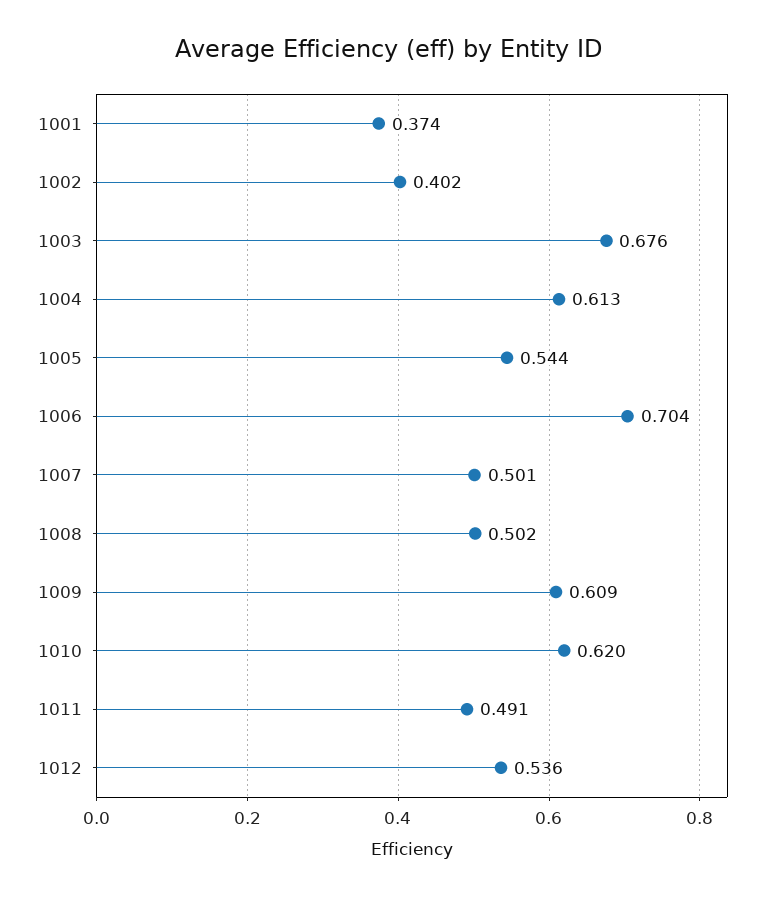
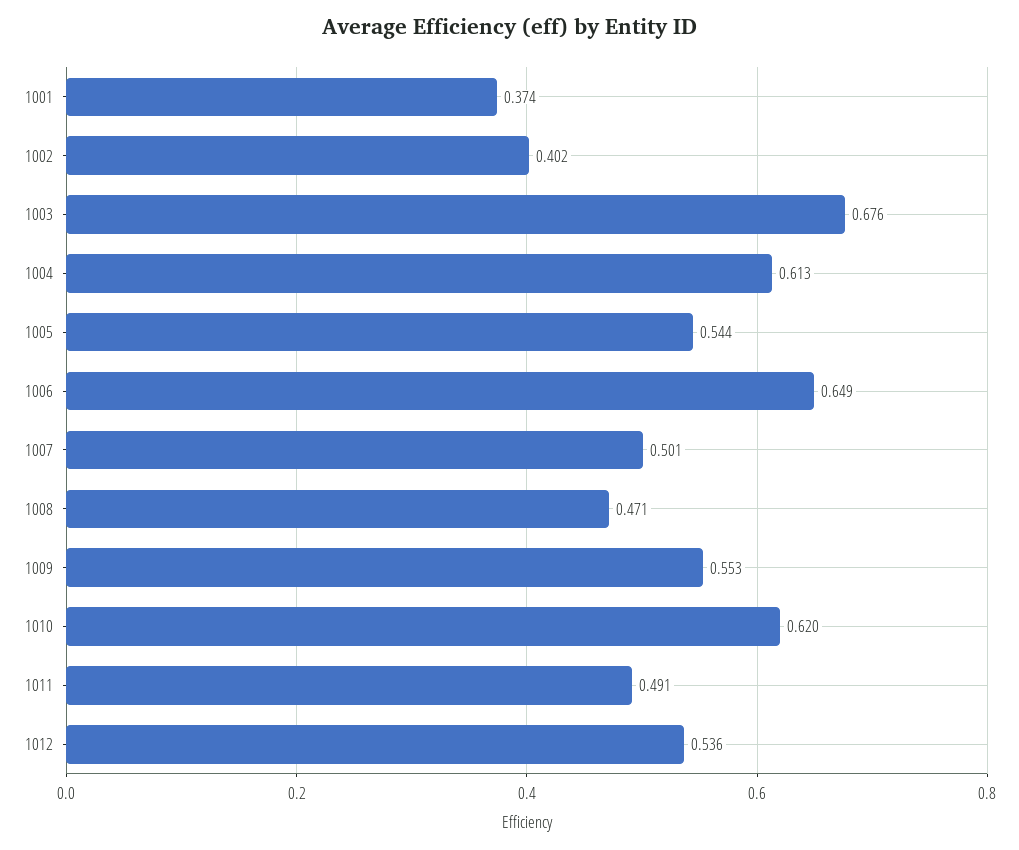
1006: 0.704 -> 0.649
1008: 0.502 -> 0.471
1009: 0.609 -> 0.553

